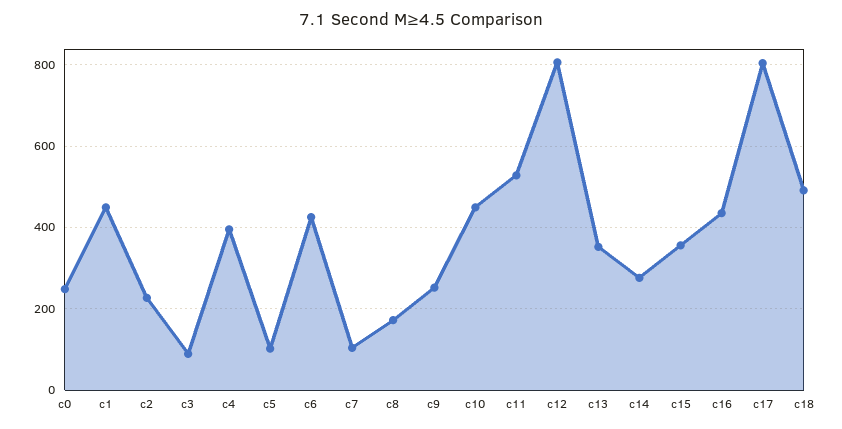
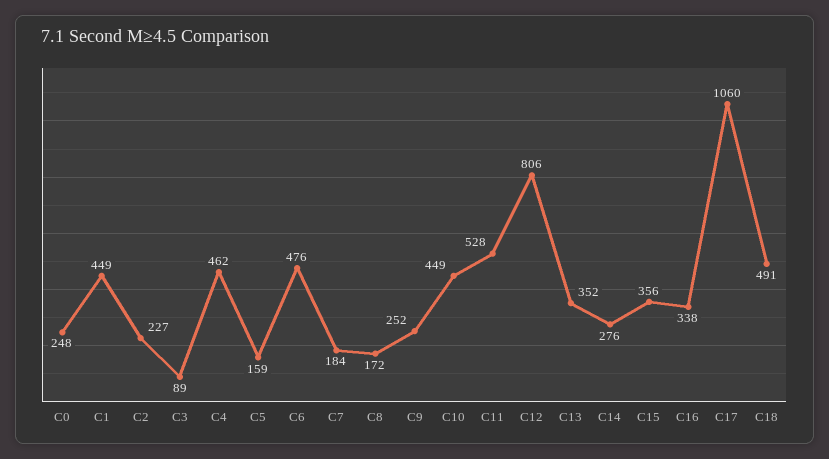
c4: 400 -> 462
c5: 100 -> 159
c6: 420 -> 476
c7: 100 -> 184
c16: 440 -> 338
c17: 800 -> 1060

